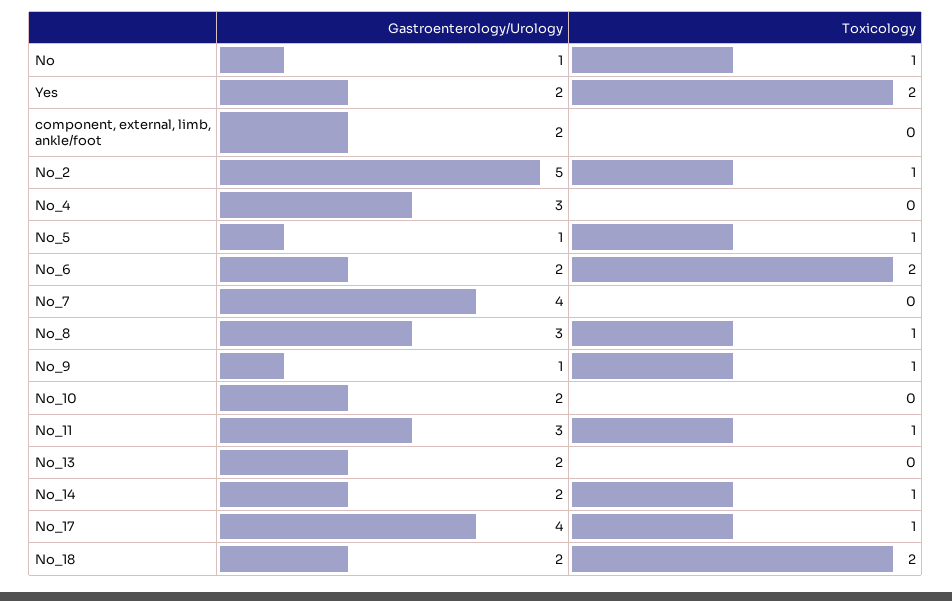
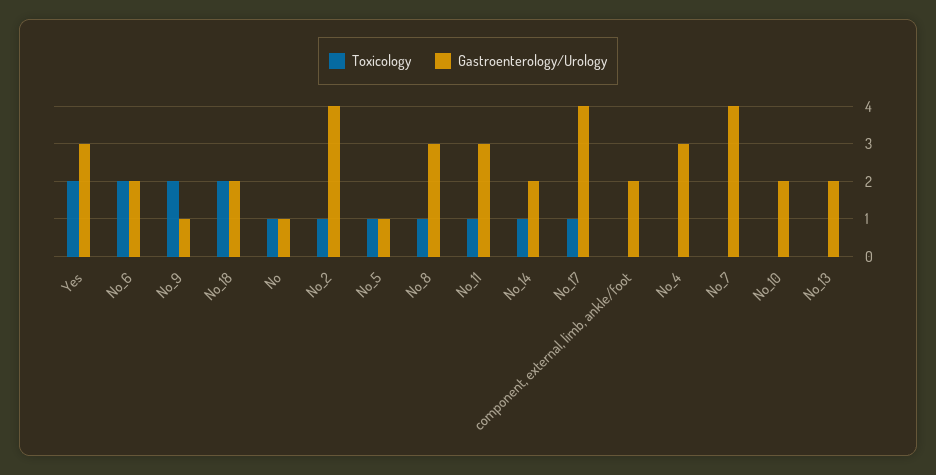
Gastroenterology/Urology, Yes: 2 -> 3
Gastroenterology/Urology, No_2: 5 -> 4
Toxicology, No_9: 1 -> 2

